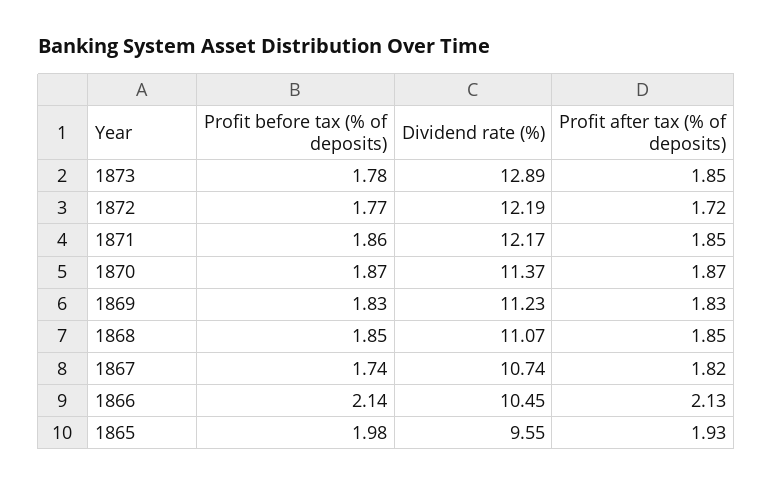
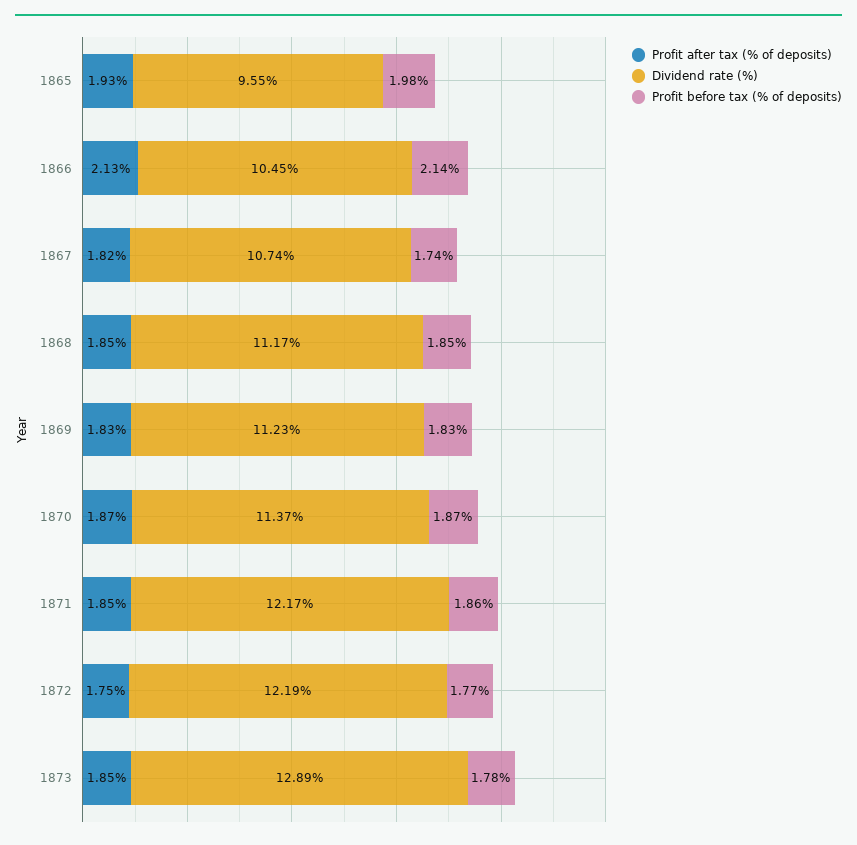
Profit after tax (% of deposits), 1872: 1.72 -> 1.75
Dividend rate (%), 1868: 11.07 -> 11.17

